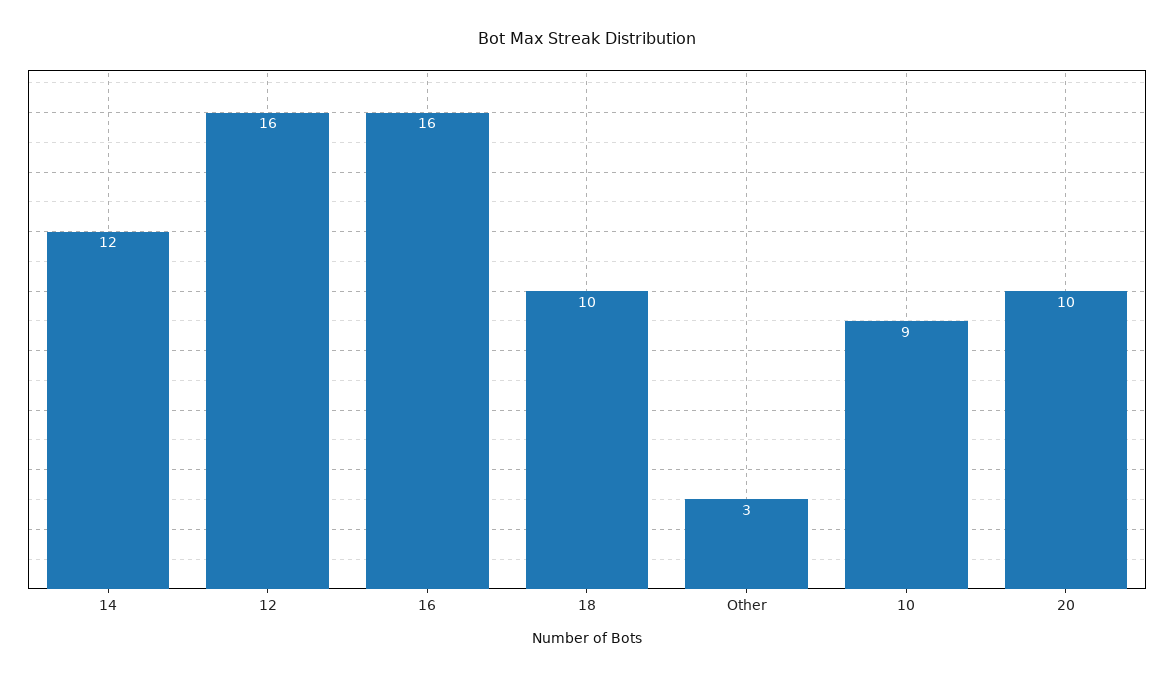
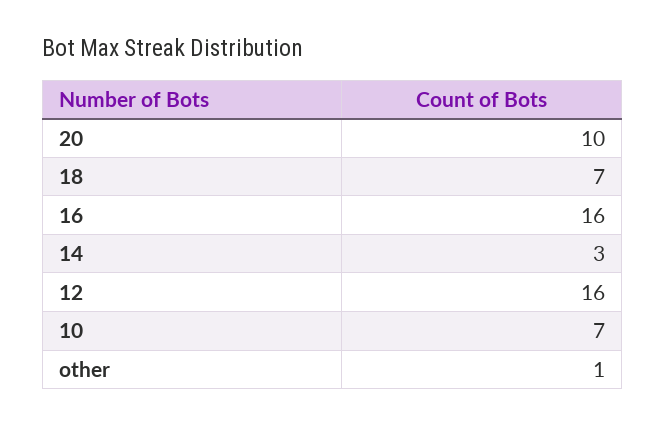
14: 12 -> 3
18: 10 -> 7
Other: 3 -> 1
10: 9 -> 7

